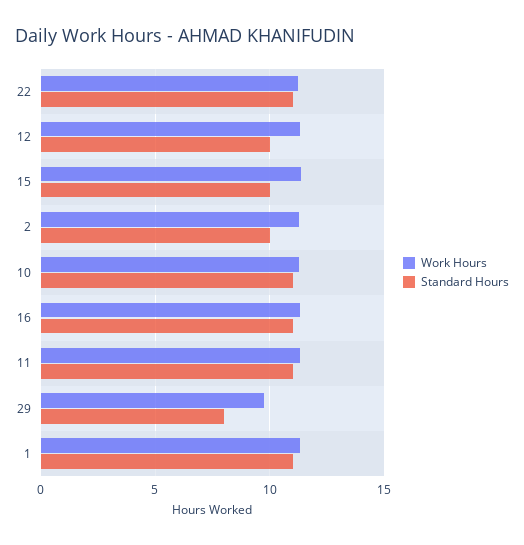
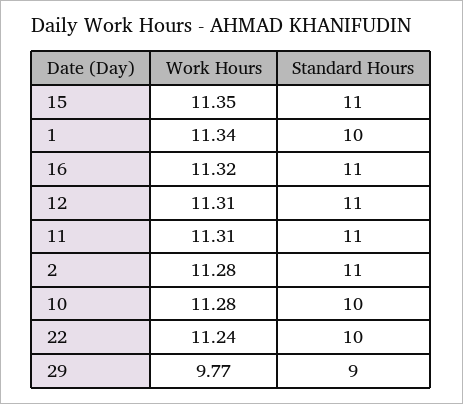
Standard Hours, 22: 11 -> 10
Standard Hours, 12: 10 -> 11
Standard Hours, 15: 10 -> 11
Standard Hours, 2: 10 -> 11
Standard Hours, 10: 11 -> 10
Standard Hours, 29: 8 -> 9
Standard Hours, 1: 11 -> 10

